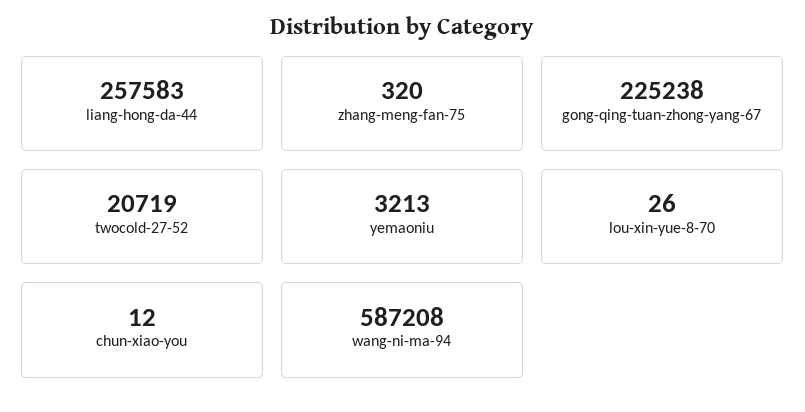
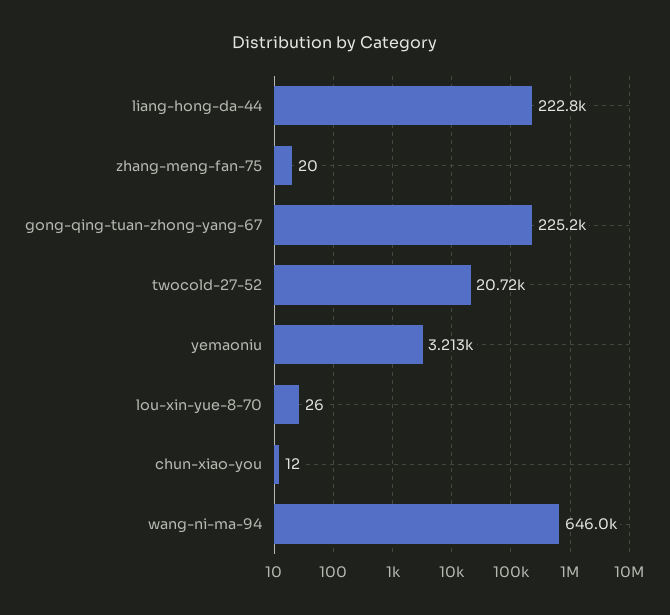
liang-hong-da-44: 257583 -> 222800
zhang-meng-fan-75: 320 -> 20
wang-ni-ma-94: 587208 -> 646000

